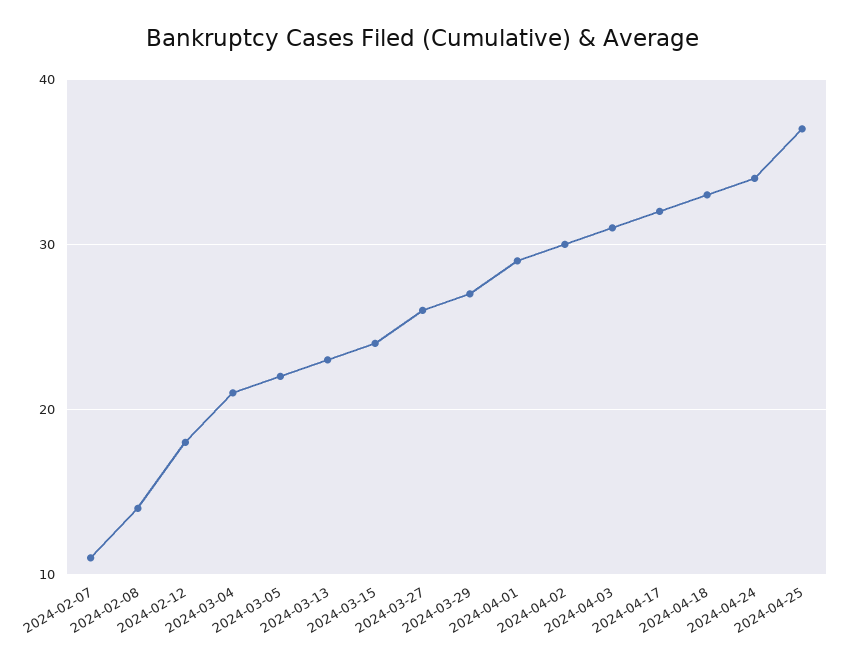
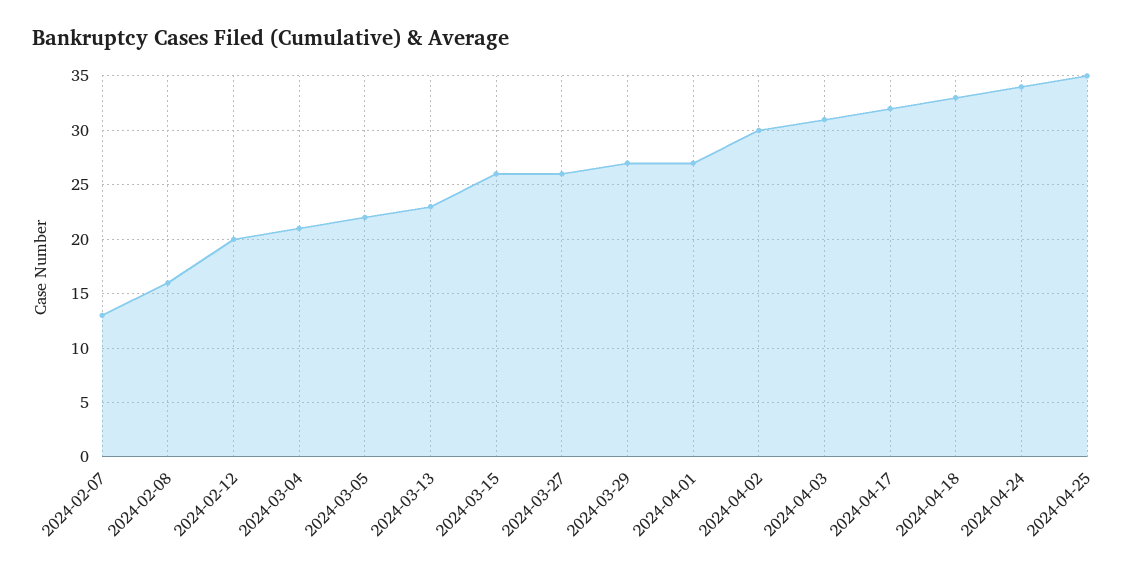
2024-02-07: 11 -> 13
2024-02-08: 14 -> 16
2024-02-12: 18 -> 20
2024-03-15: 24 -> 26
2024-04-01: 29 -> 27
2024-04-25: 37 -> 35

